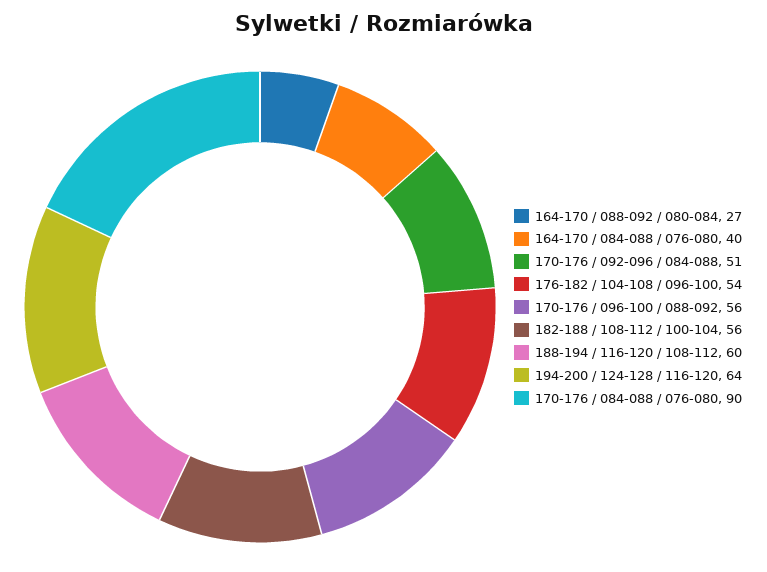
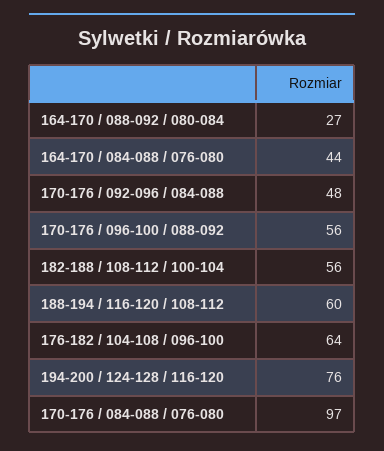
164-170 / 084-088 / 076-080: 40 -> 44
170-176 / 092-096 / 084-088: 51 -> 48
176-182 / 104-108 / 096-100: 54 -> 64
194-200 / 124-128 / 116-120: 64 -> 76
170-176 / 084-088 / 076-080: 90 -> 97

